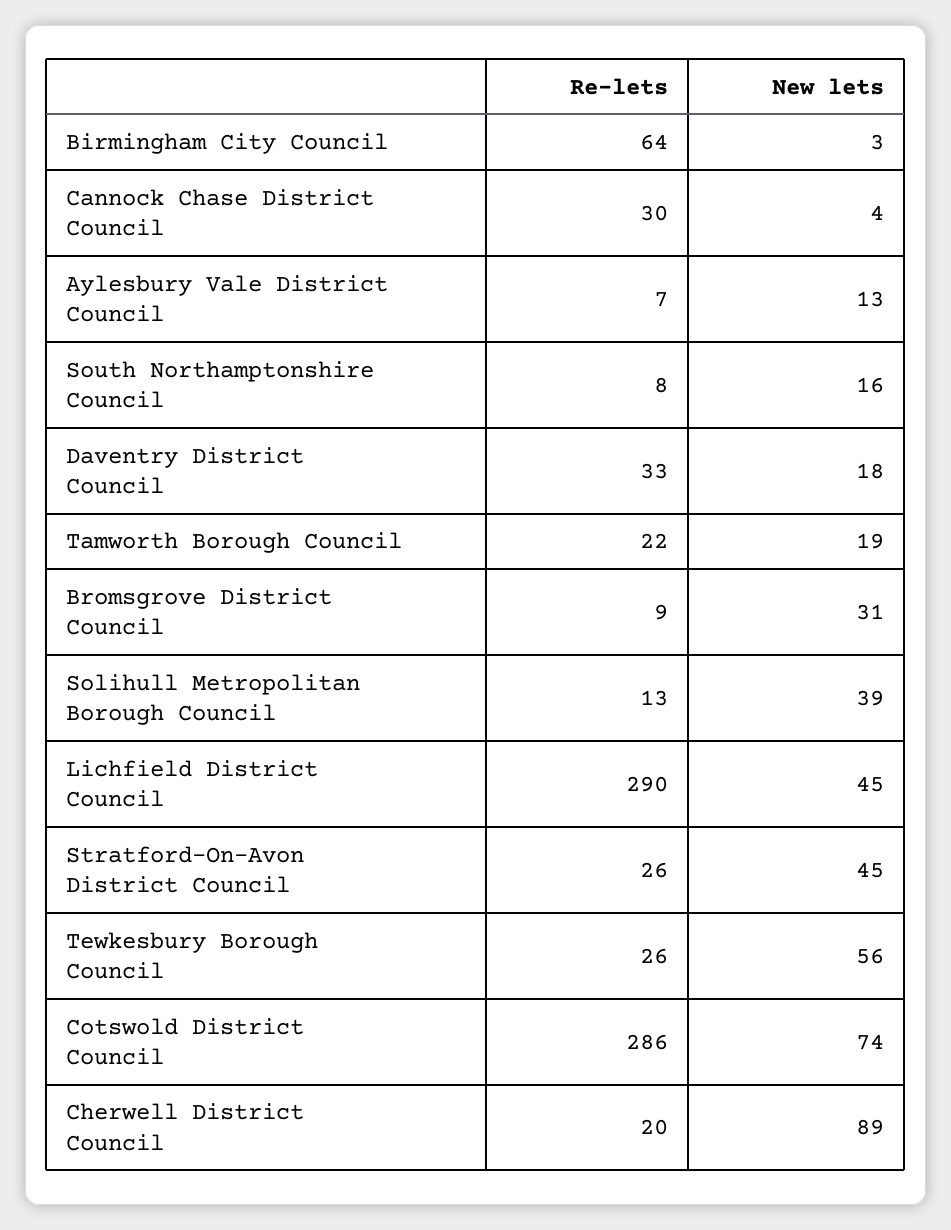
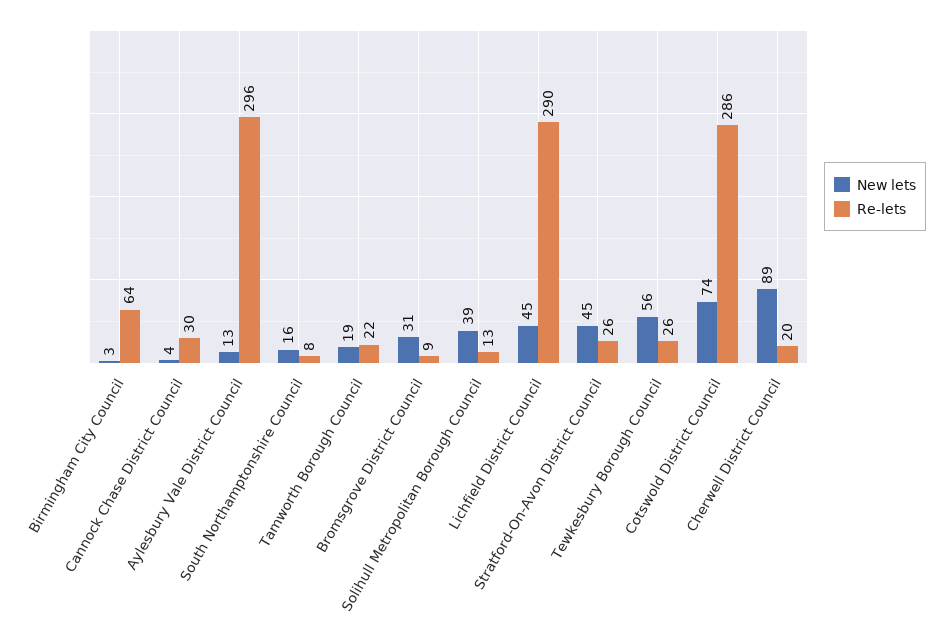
Re-lets, Aylesbury Vale District Council: 7 -> 296
Re-lets, Daventry District Council: 33 -> none
New lets, Daventry District Council: 18 -> none

